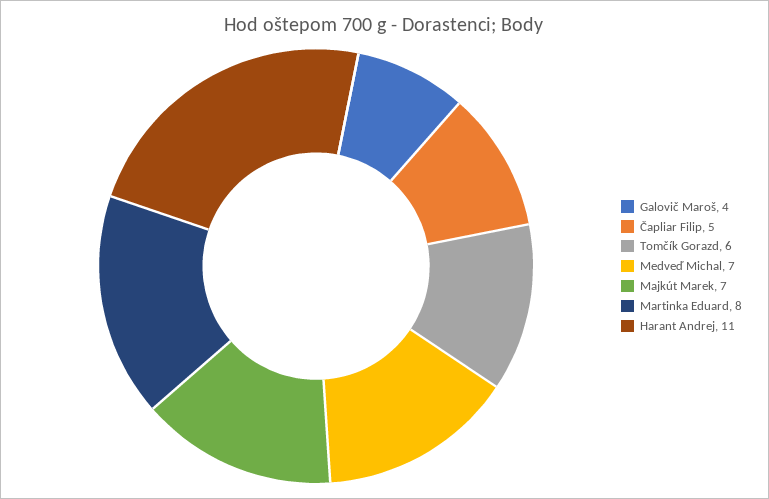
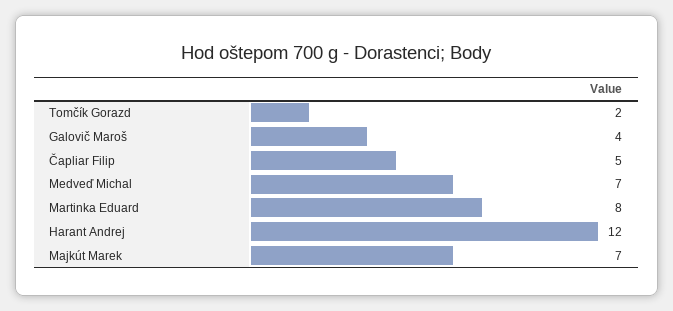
Tomčík Gorazd: 6 -> 2
Harant Andrej: 11 -> 12

